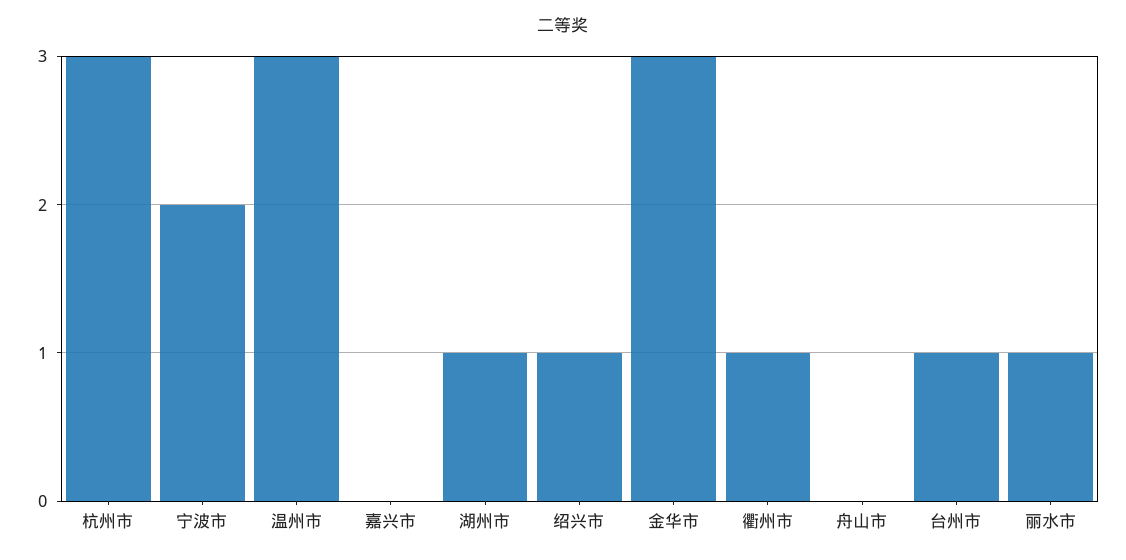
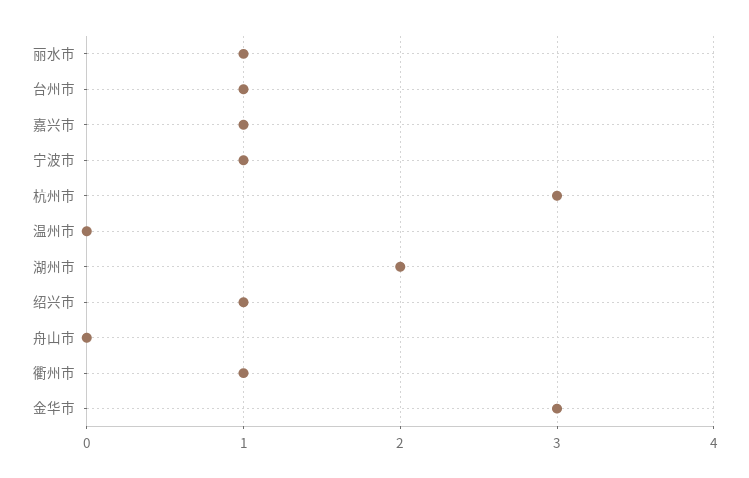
宁波市: 2 -> 1
温州市: 3 -> 0
嘉兴市: 0 -> 1
湖州市: 1 -> 2

